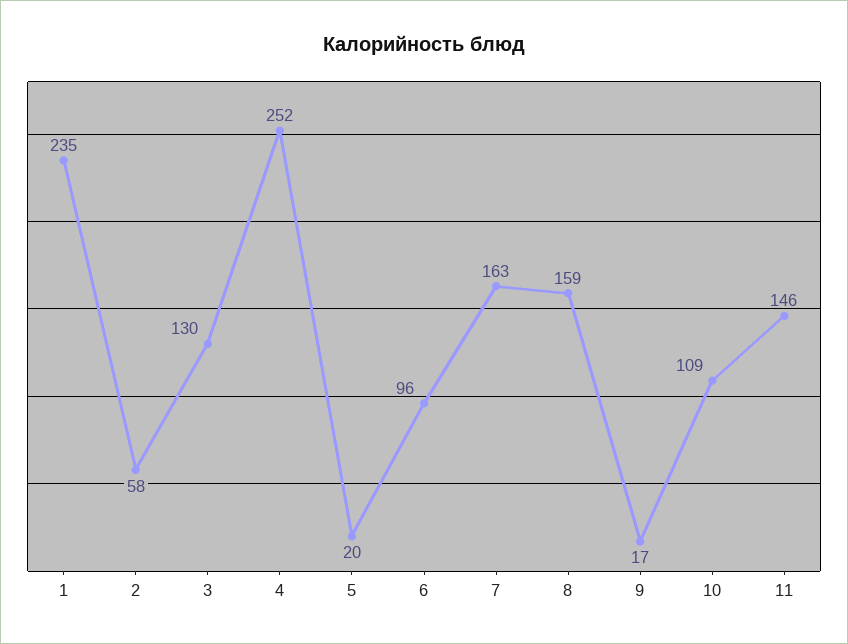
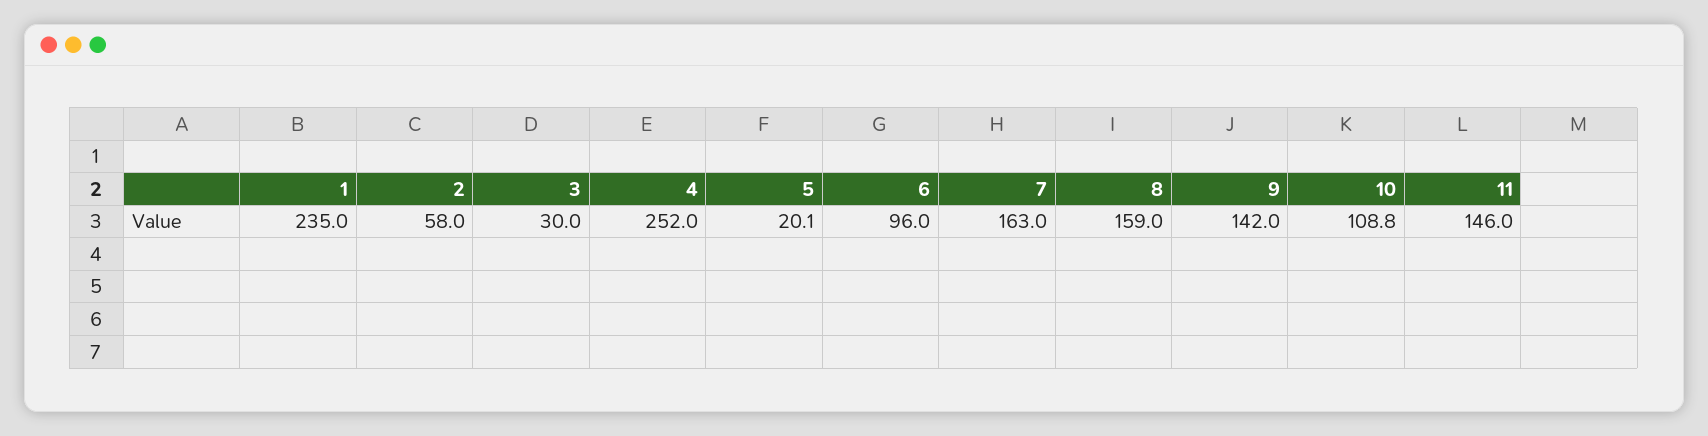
3: 130 -> 30
9: 17 -> 142

